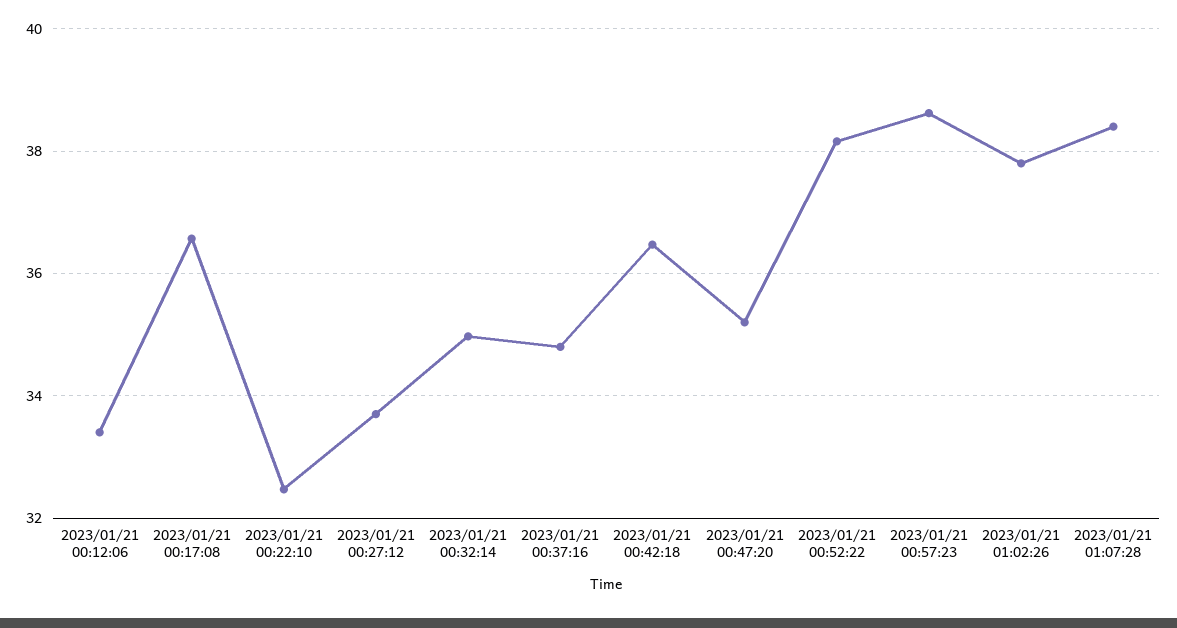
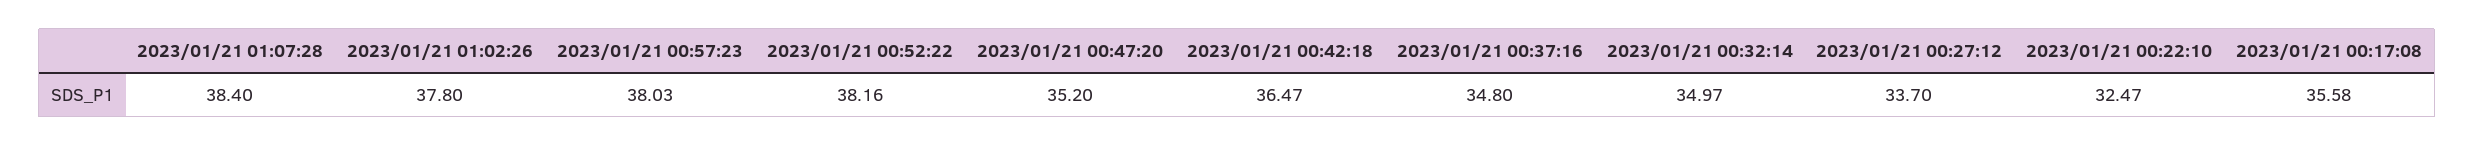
2023/01/21 00:12:06: 33.4 -> none
2023/01/21 00:17:08: 36.6 -> 35.58
2023/01/21 00:57:23: 38.6 -> 38.03

